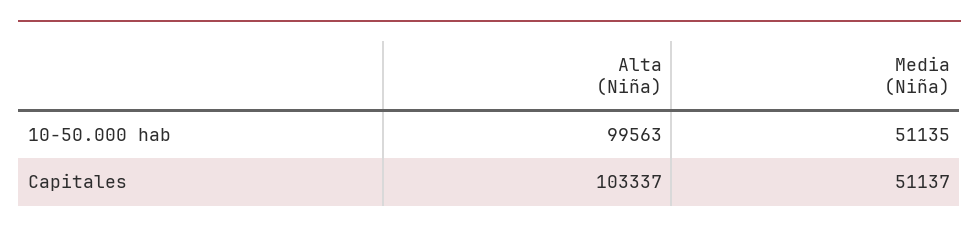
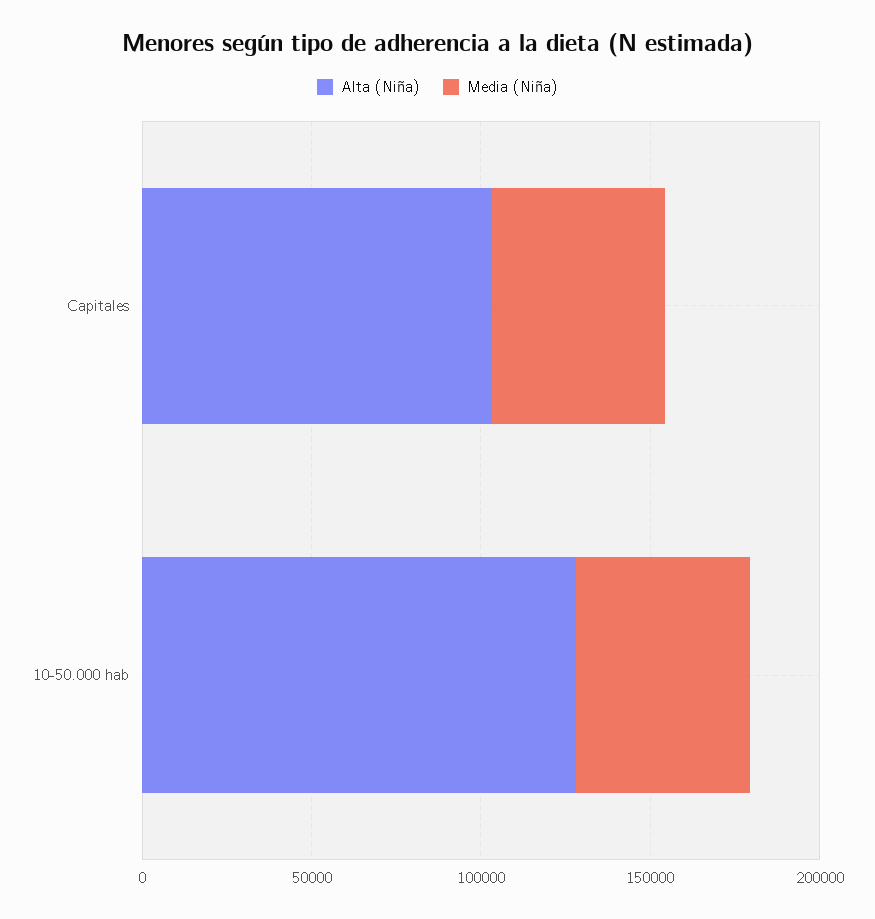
Alta (Niña), 10-50.000 hab: 99563 -> 130000

